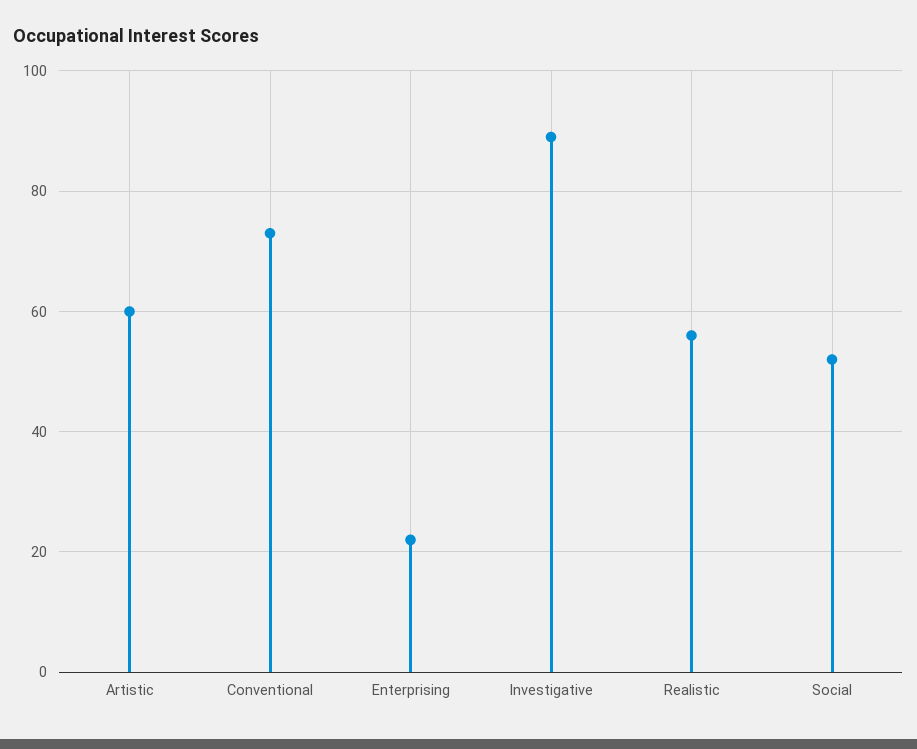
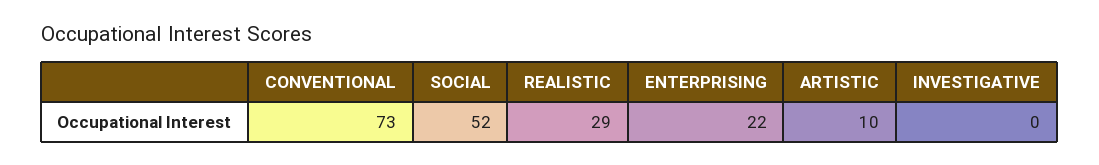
Artistic: 60 -> 10
Investigative: 90 -> 0
Realistic: 55 -> 29

